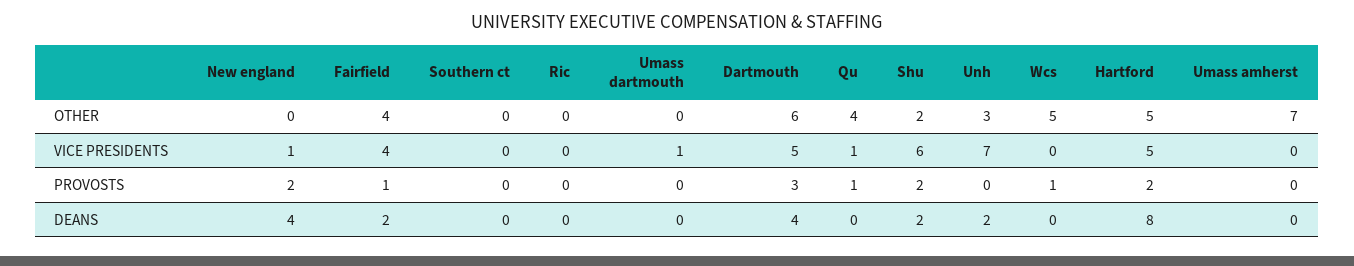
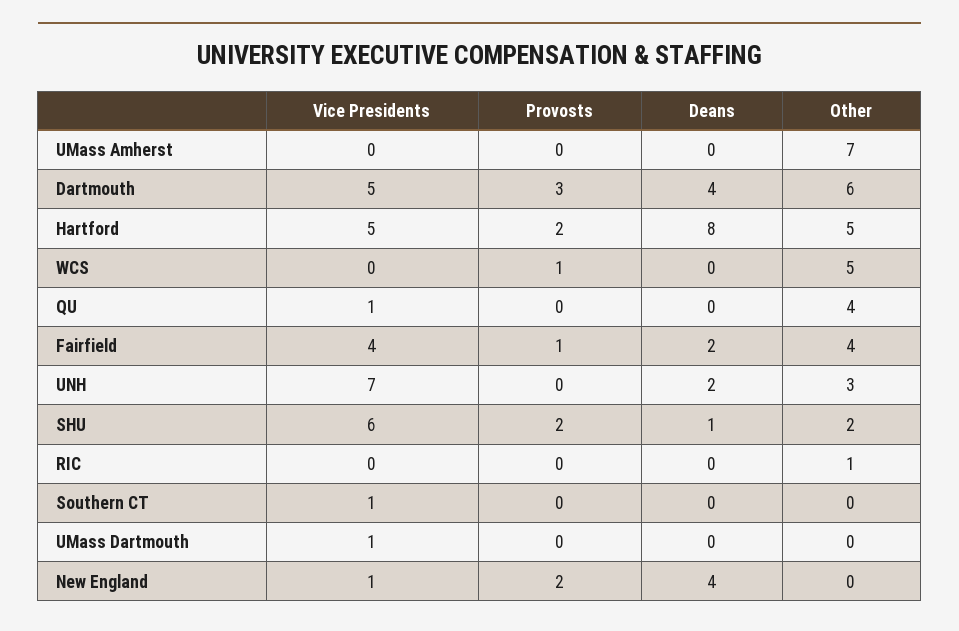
Ric, OTHER: 0 -> 1
Southern ct, VICE PRESIDENTS: 0 -> 1
Qu, PROVOSTS: 1 -> 0
Shu, DEANS: 2 -> 1

